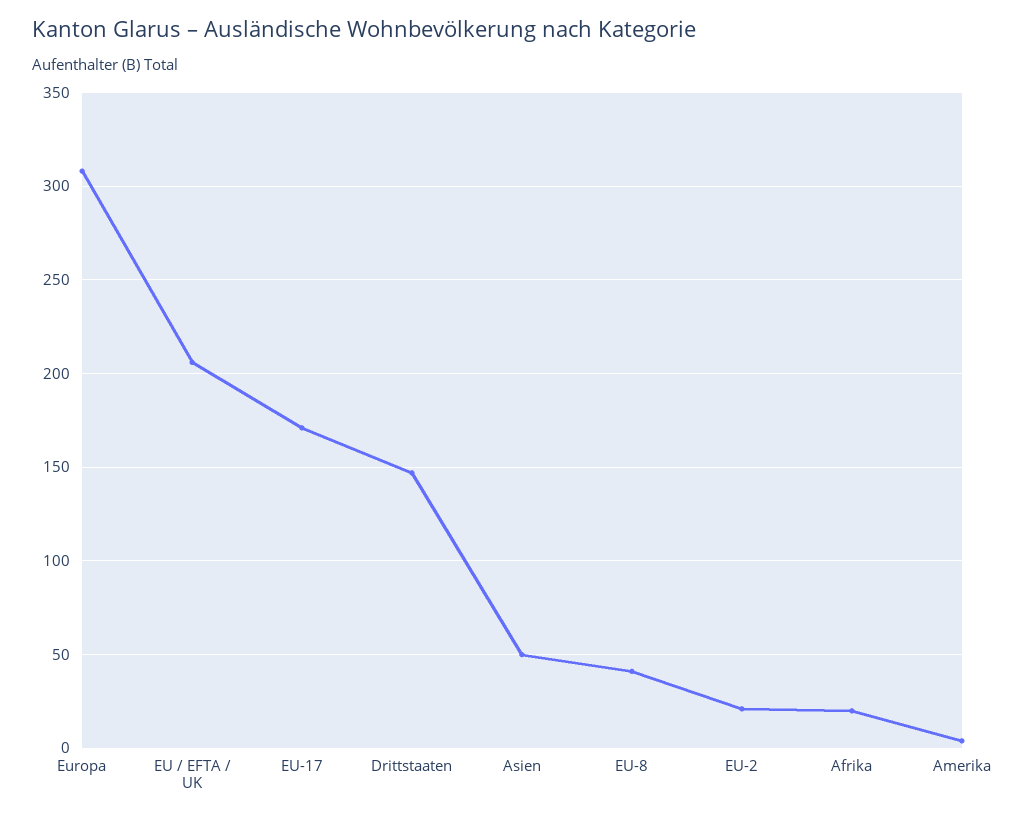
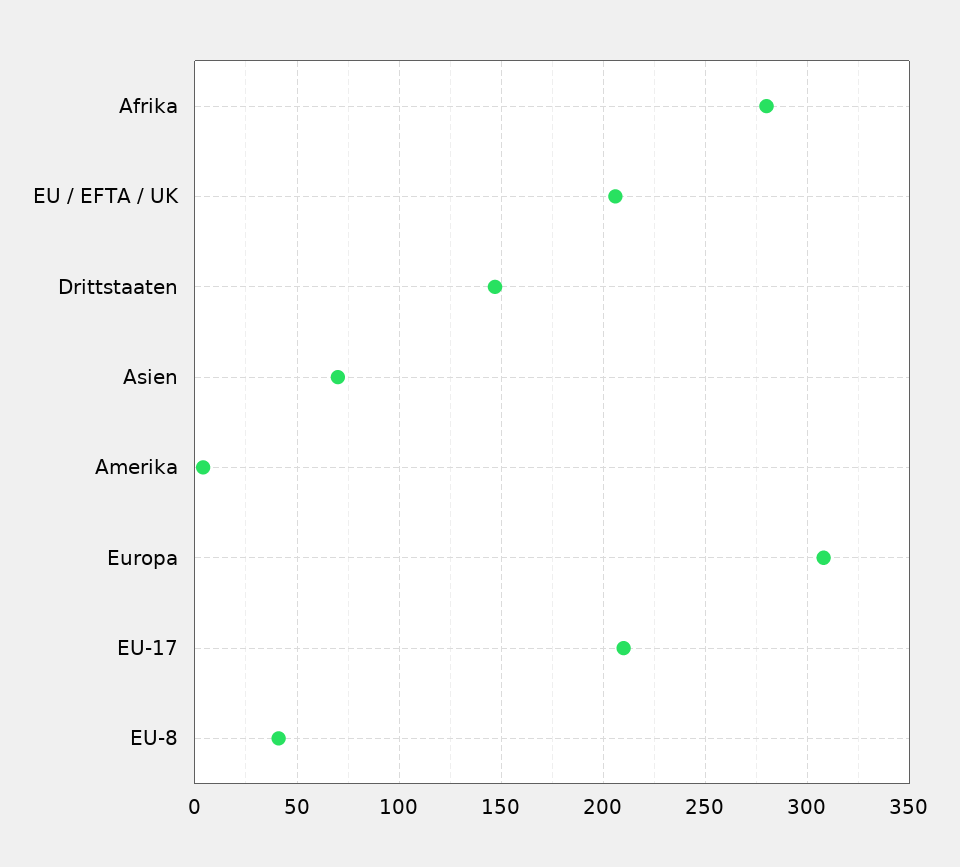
EU-17: 170 -> 210
Asien: 50 -> 70
EU-2: 20 -> none
Afrika: 20 -> 280

